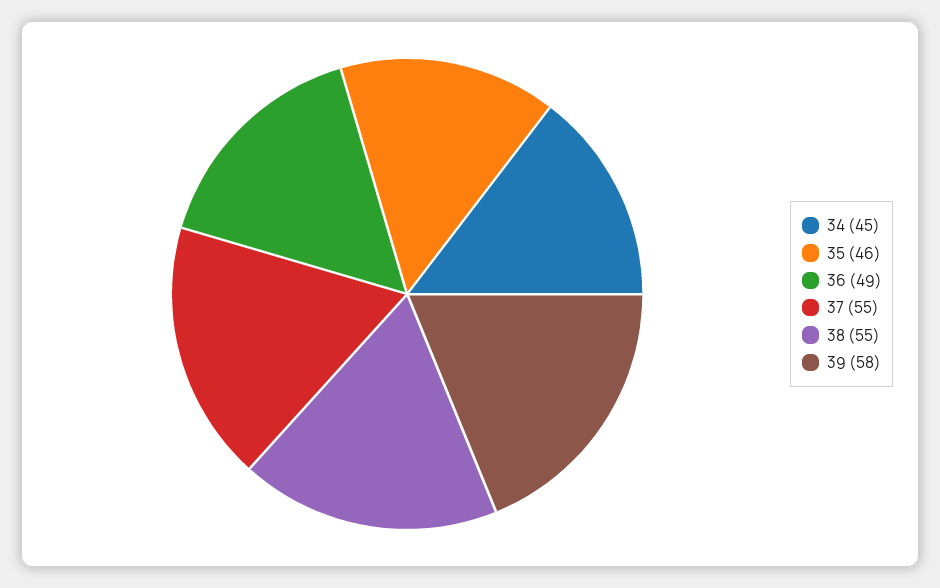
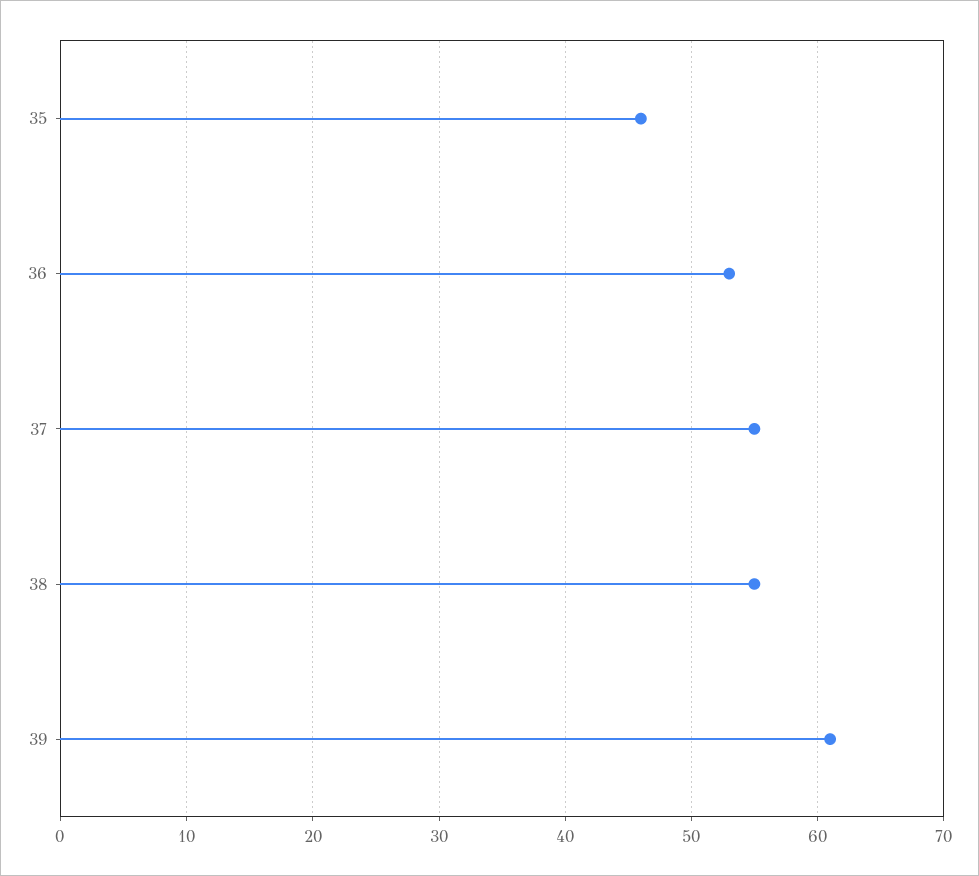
34: 45 -> none
36: 49 -> 53
39: 58 -> 61

